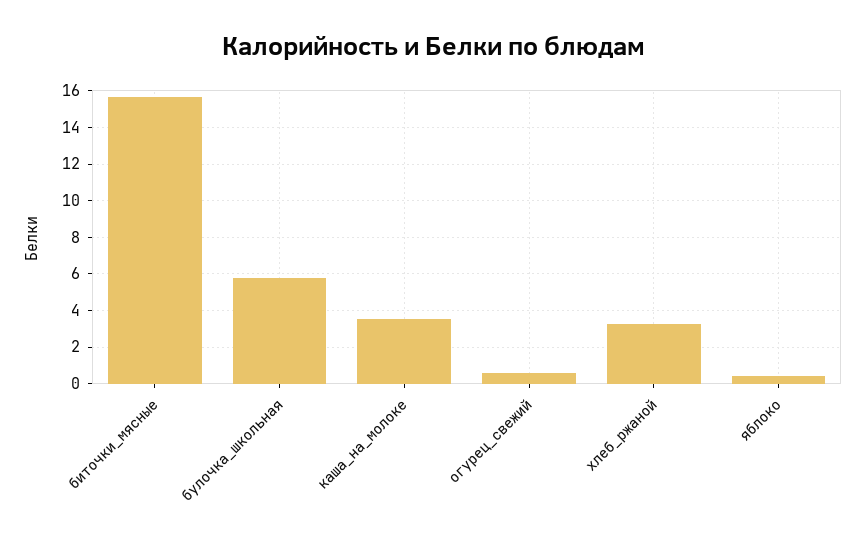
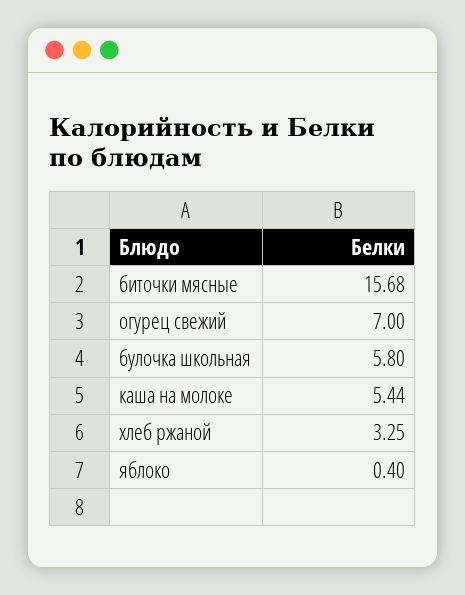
каша_на_молоке: 3.5 -> 5.44
огурец_свежий: 0.5 -> 7

